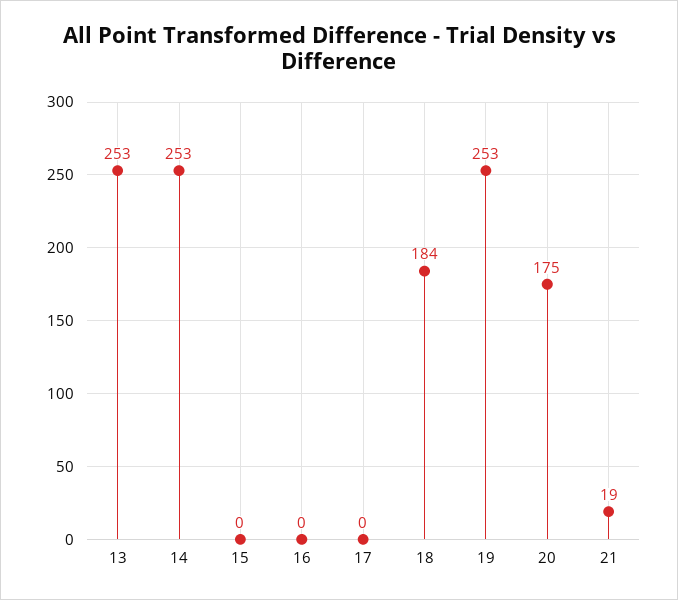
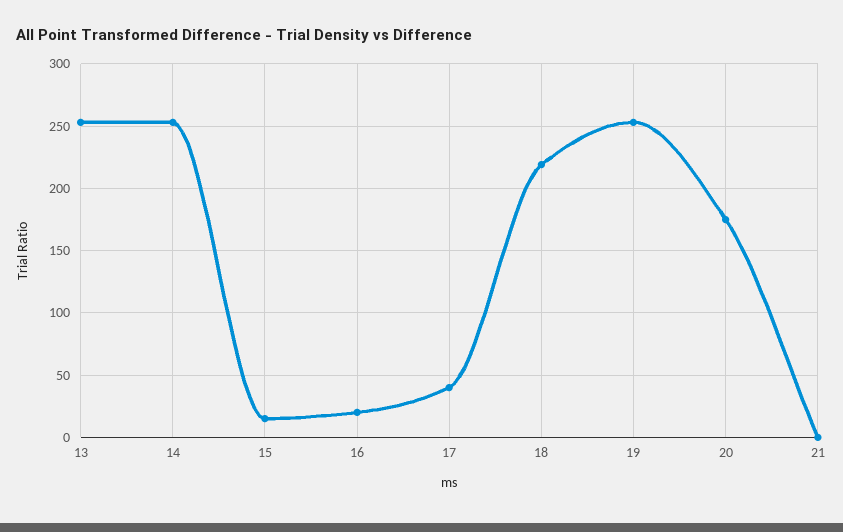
15: 0 -> 15
16: 0 -> 20
17: 0 -> 40
18: 184 -> 220
21: 19 -> 0

